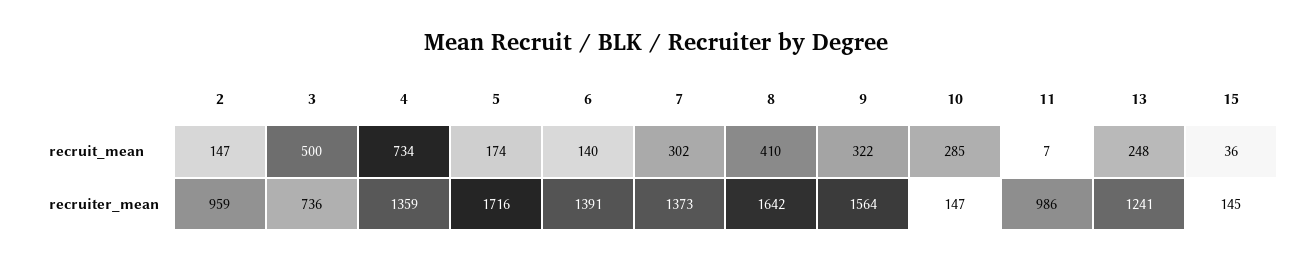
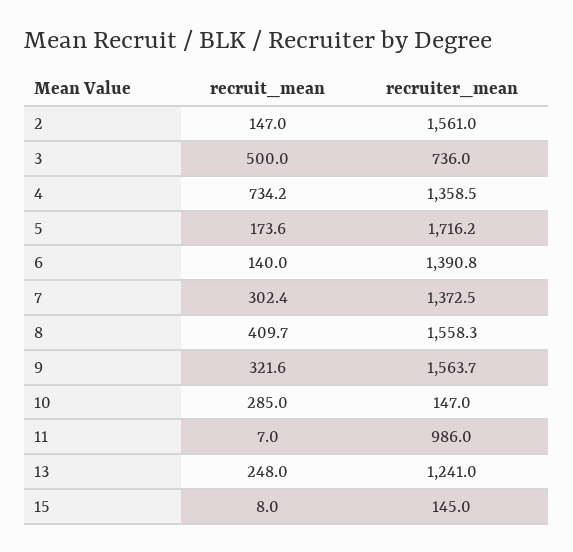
15, recruit_mean: 36 -> 8
2, recruiter_mean: 959 -> 1561
8, recruiter_mean: 1642 -> 1558.3

